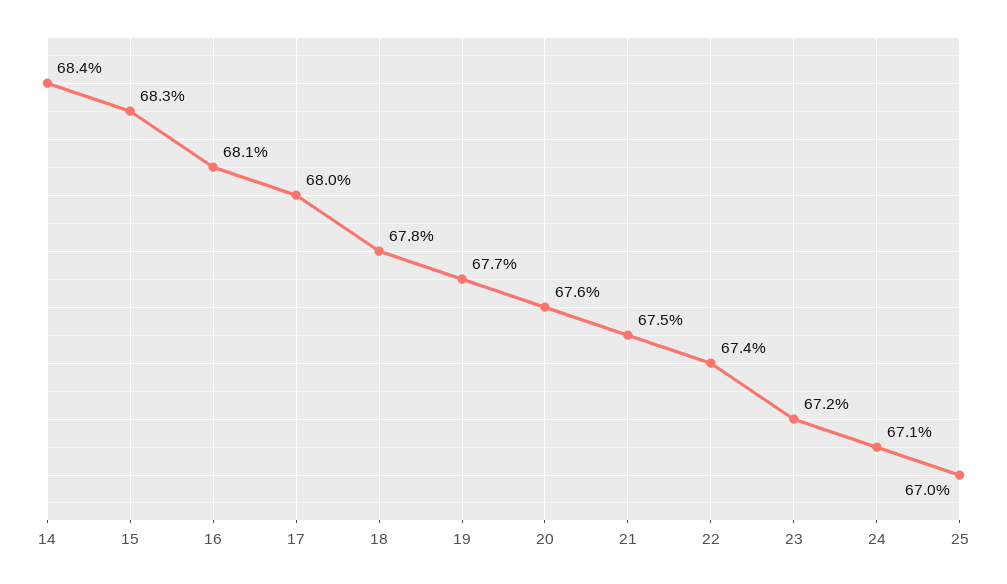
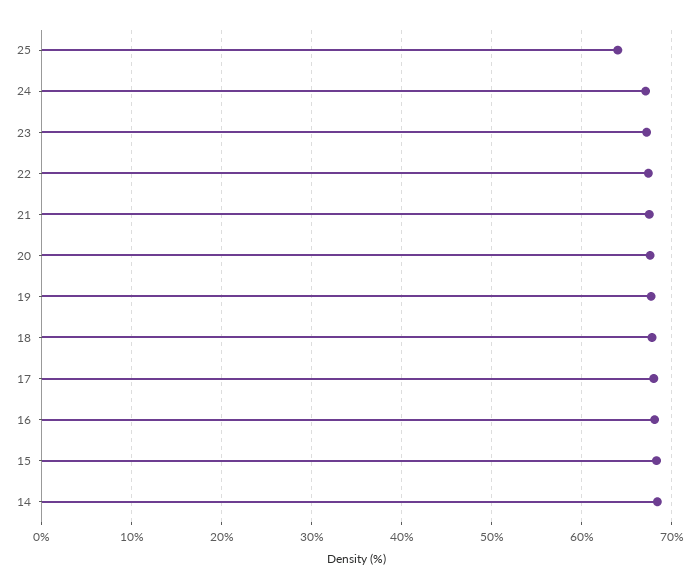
25: 67 -> 64

